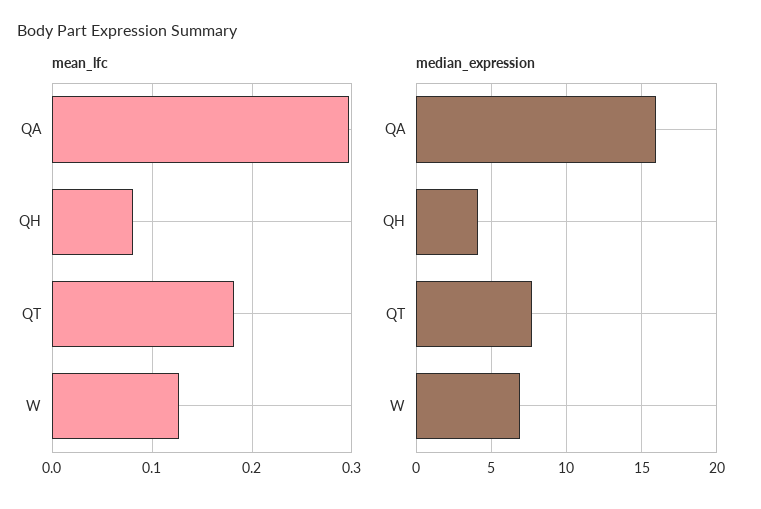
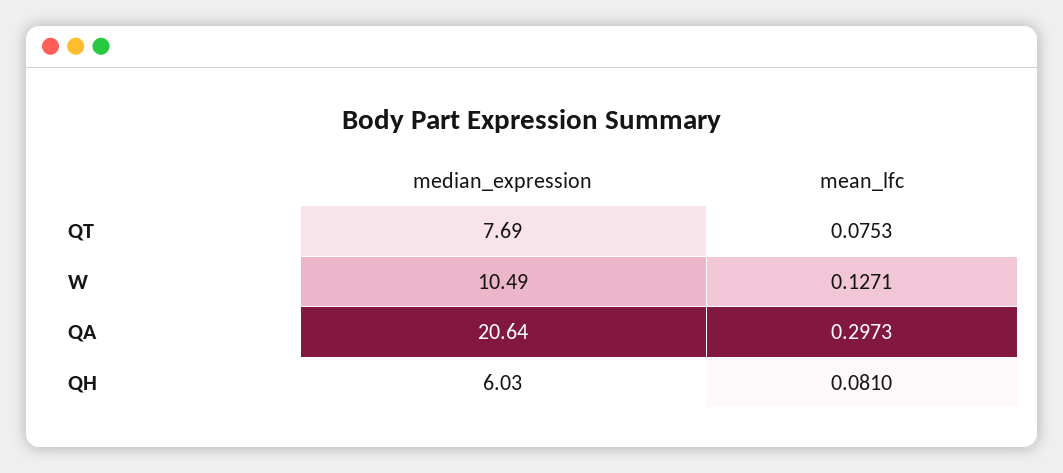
mean_lfc, QT: 0.18 -> 0.0753
median_expression, QA: 16 -> 20.64
median_expression, QH: 4 -> 6.03
median_expression, W: 7 -> 10.49

